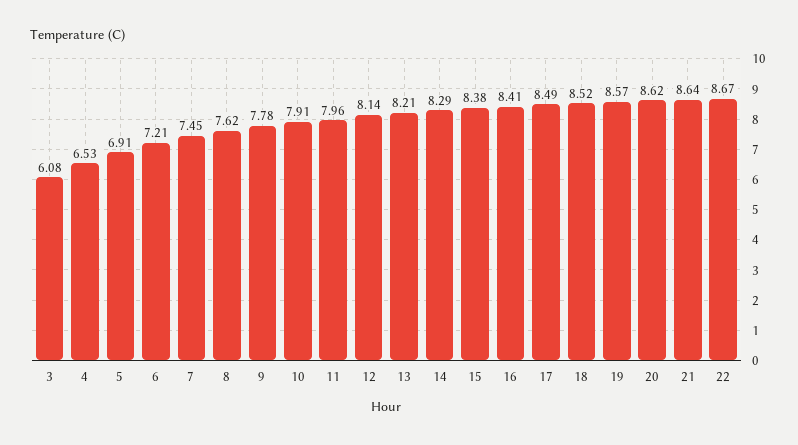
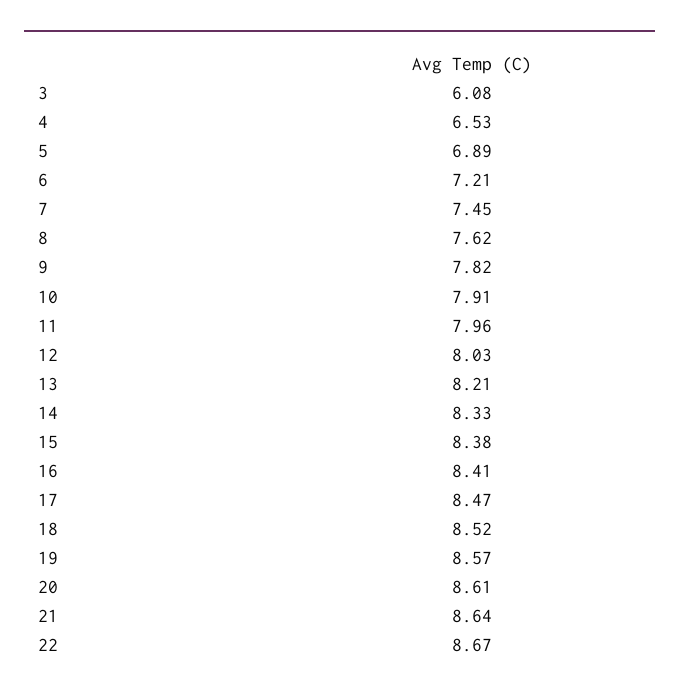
5: 6.91 -> 6.89
9: 7.78 -> 7.82
12: 8.14 -> 8.03
14: 8.29 -> 8.33
17: 8.49 -> 8.47
20: 8.62 -> 8.61

